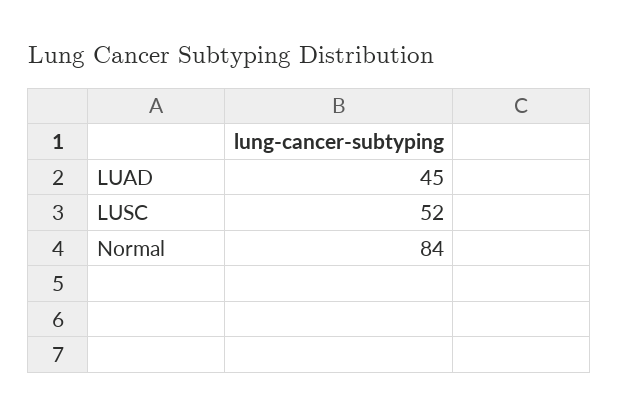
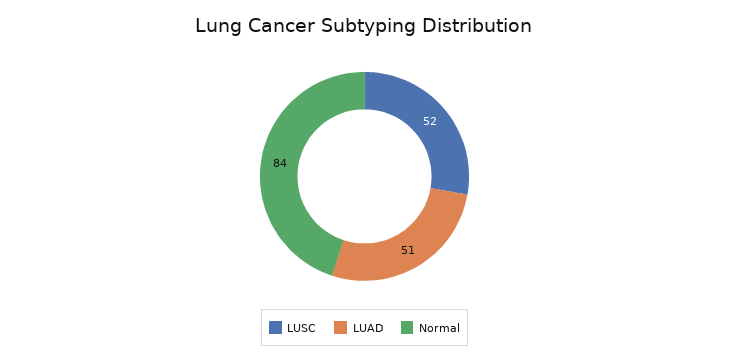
LUAD: 45 -> 51

